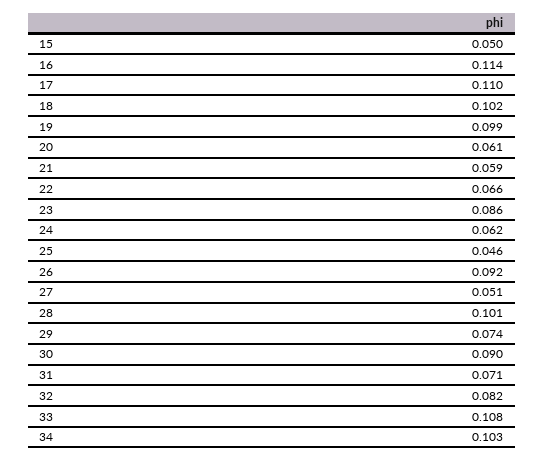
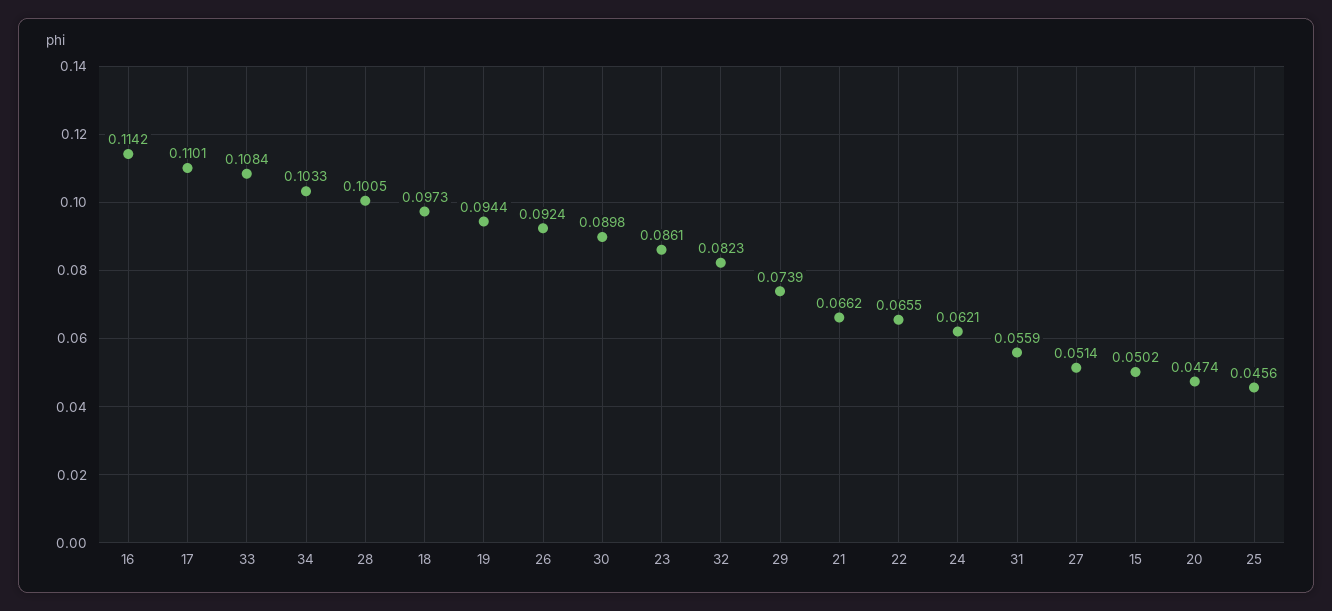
18: 0.102 -> 0.0973
19: 0.099 -> 0.0944
20: 0.061 -> 0.0474
21: 0.059 -> 0.0662
31: 0.071 -> 0.0559

